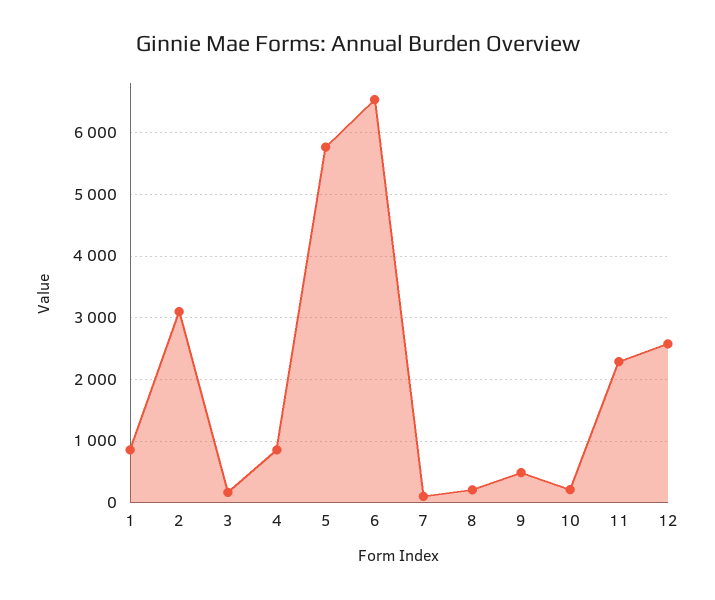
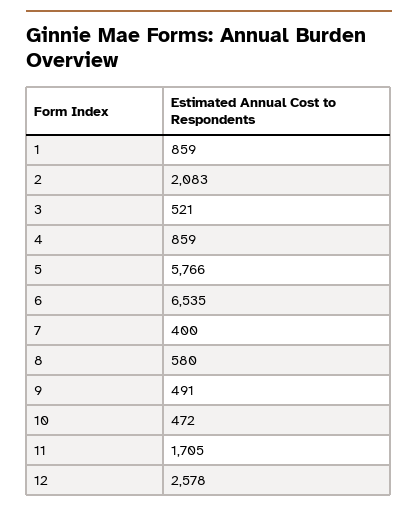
2: 3100 -> 2083
3: 200 -> 521
7: 100 -> 400
8: 200 -> 580
10: 200 -> 472
11: 2300 -> 1705

